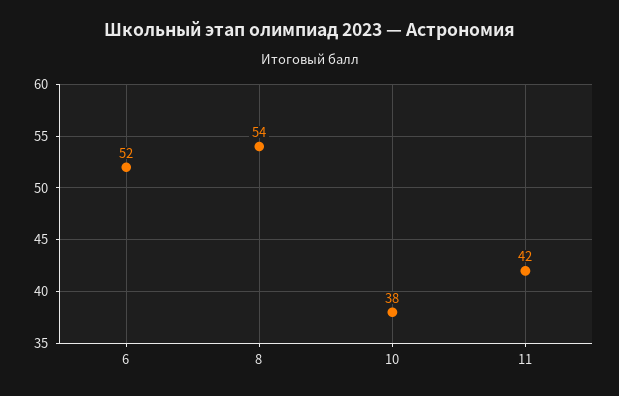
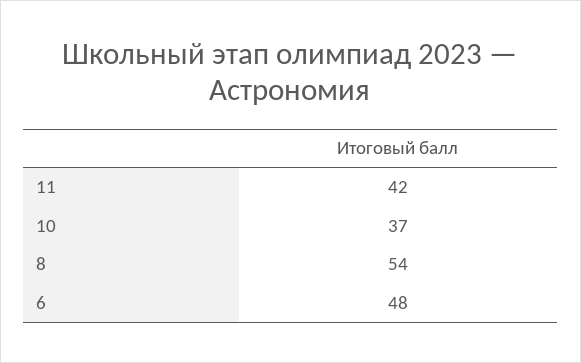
6: 52 -> 48
10: 38 -> 37

